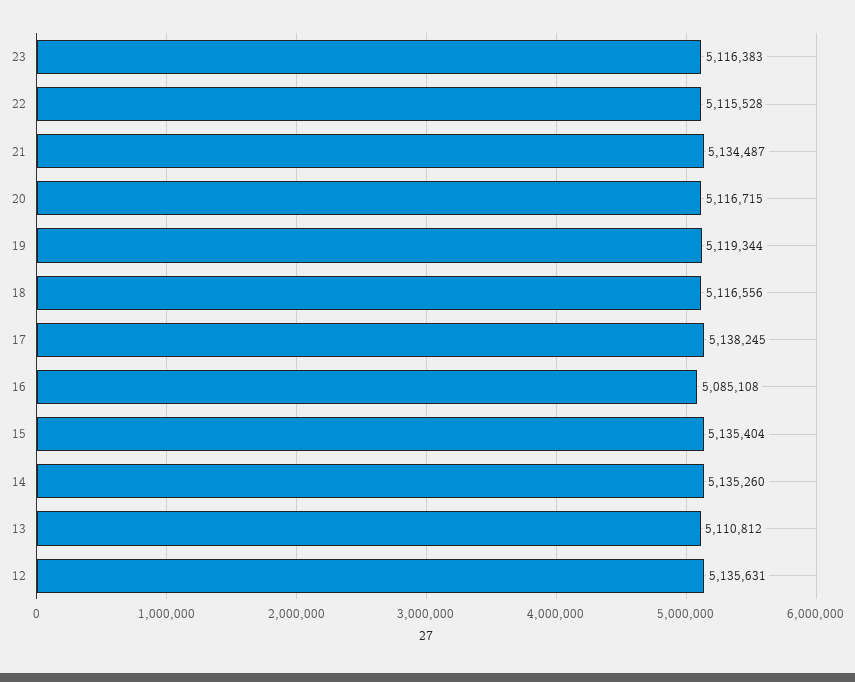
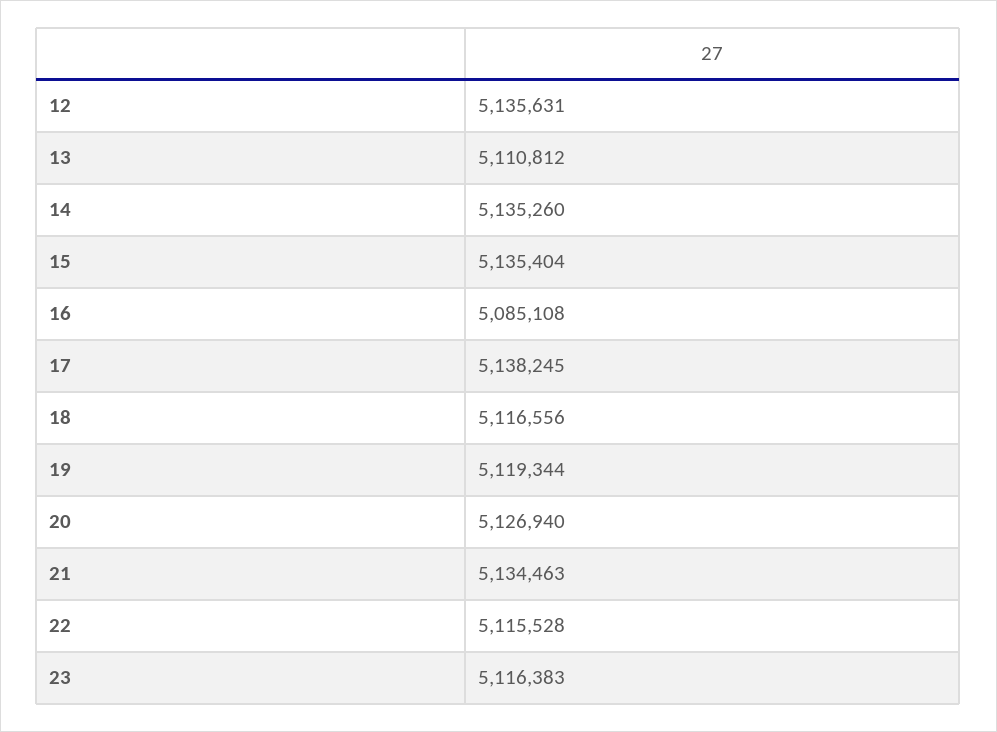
21: 5134487 -> 5134463
20: 5116715 -> 5126940

